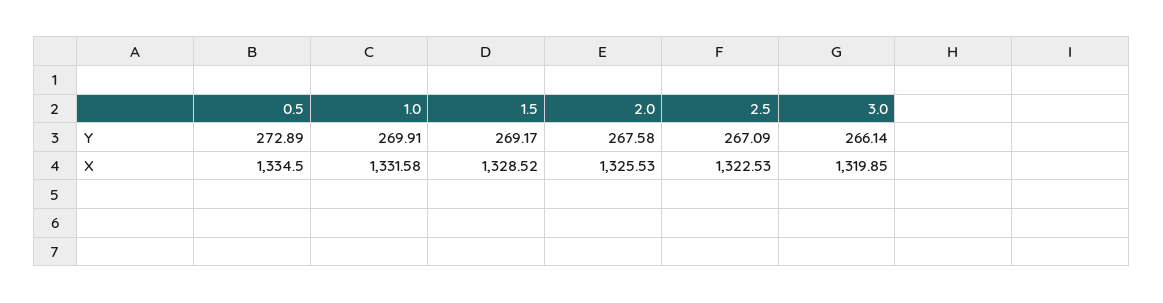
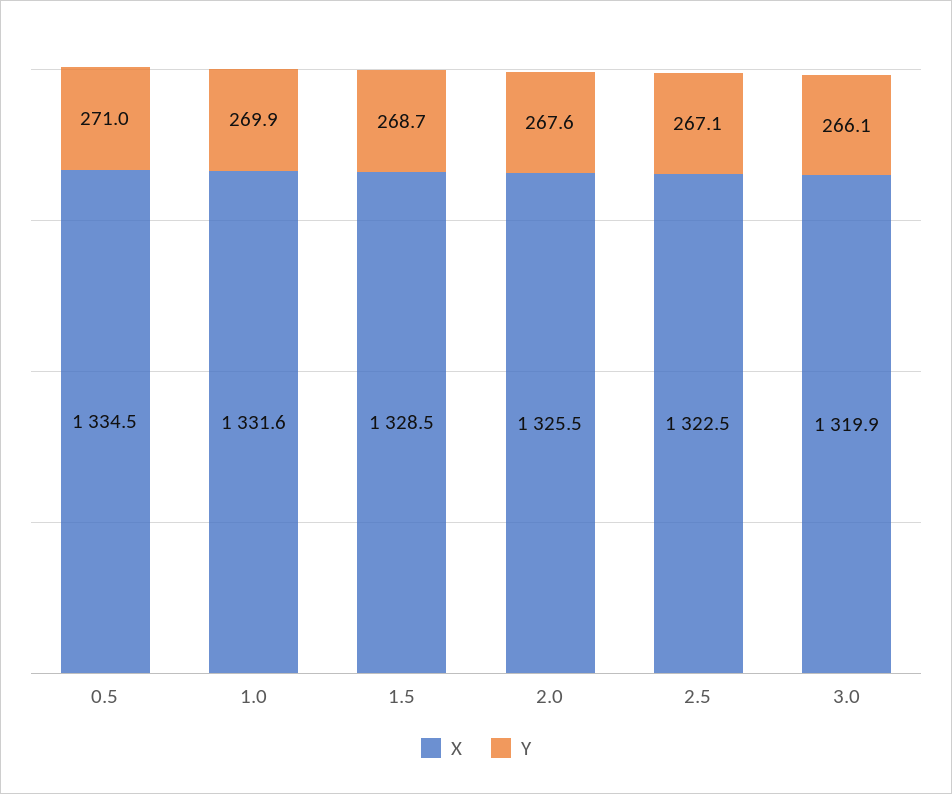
Y, 0.5: 272.89 -> 271
Y, 1.5: 269.17 -> 268.7

